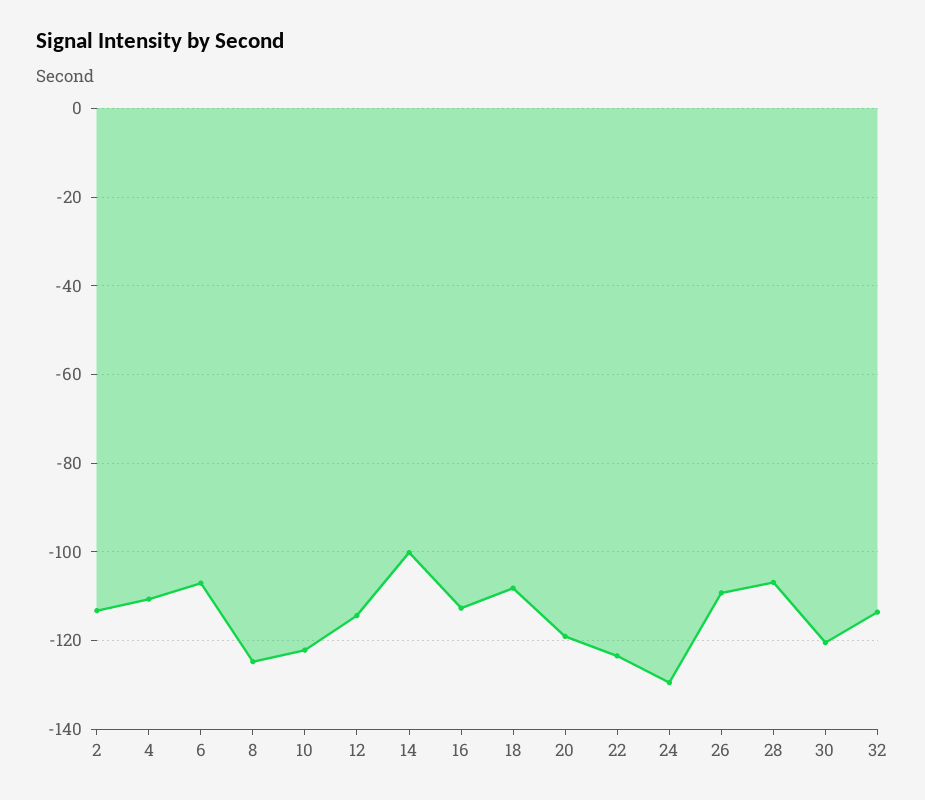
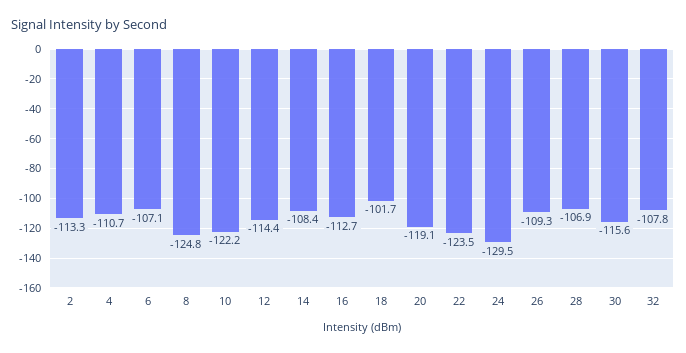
14: -100 -> -108.4
18: -108 -> -101.7
30: -120 -> -115.6
32: -114 -> -107.8

